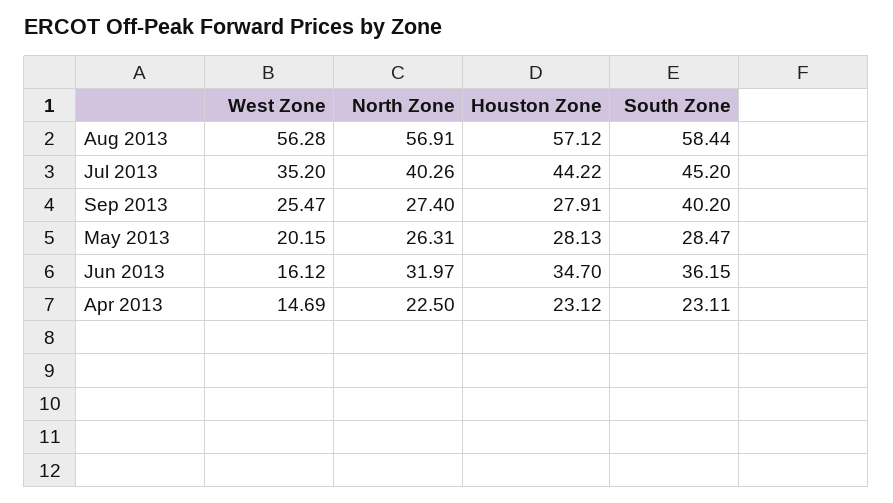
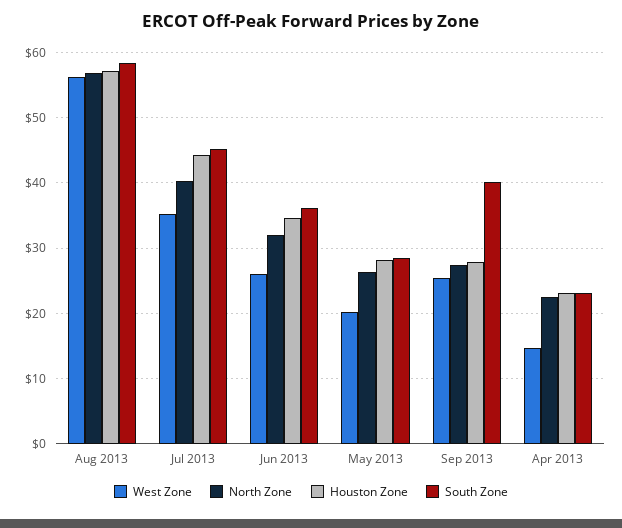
West Zone, Jun 2013: 16.12 -> 26

